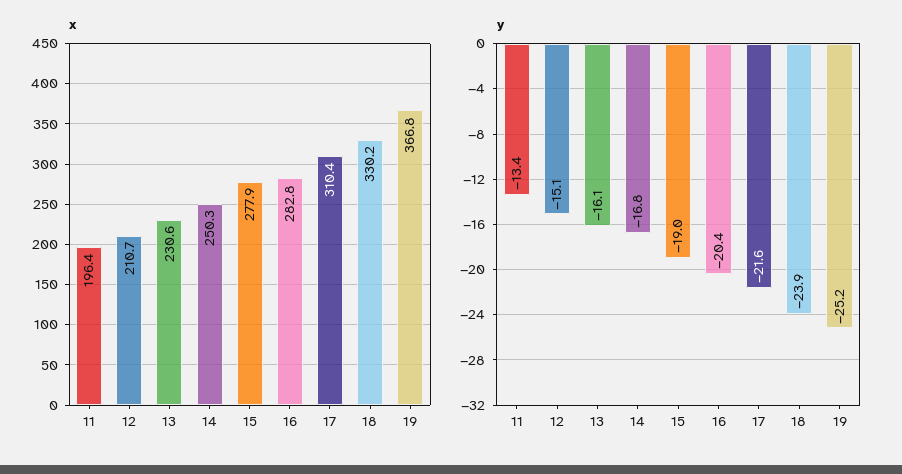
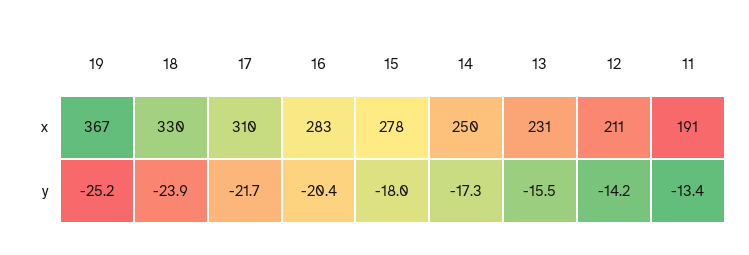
x, 11: 196.4 -> 191
y, 12: -15.1 -> -14.2
y, 13: -16.1 -> -15.5
y, 14: -16.8 -> -17.3
y, 15: -19 -> -18
y, 17: -21.6 -> -21.7

